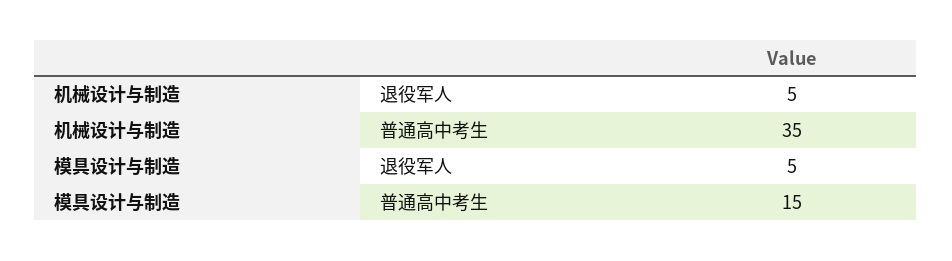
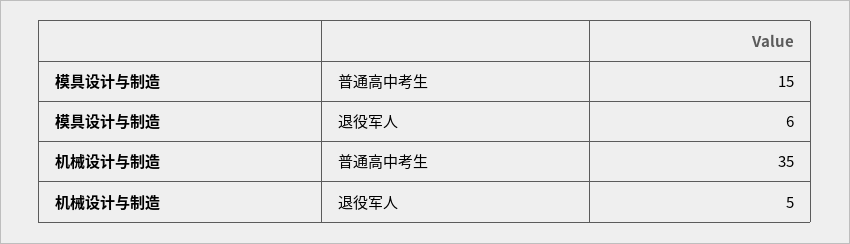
模具设计与制造, 退役军人: 5 -> 6

